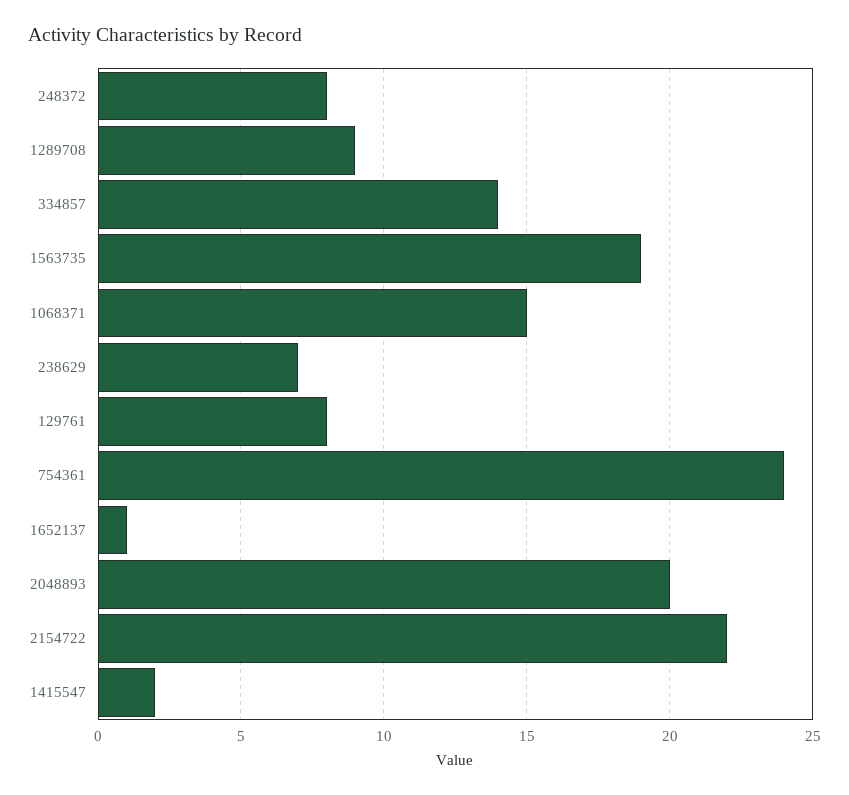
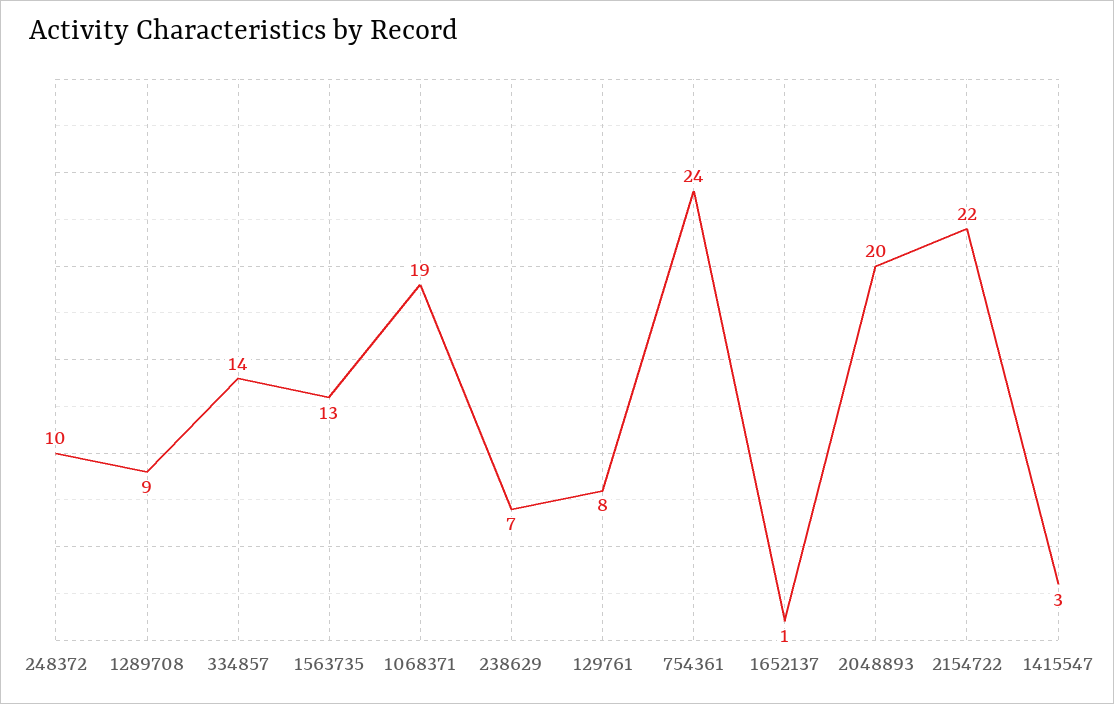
248372: 8 -> 10
1563735: 19 -> 13
1068371: 15 -> 19
1415547: 2 -> 3

